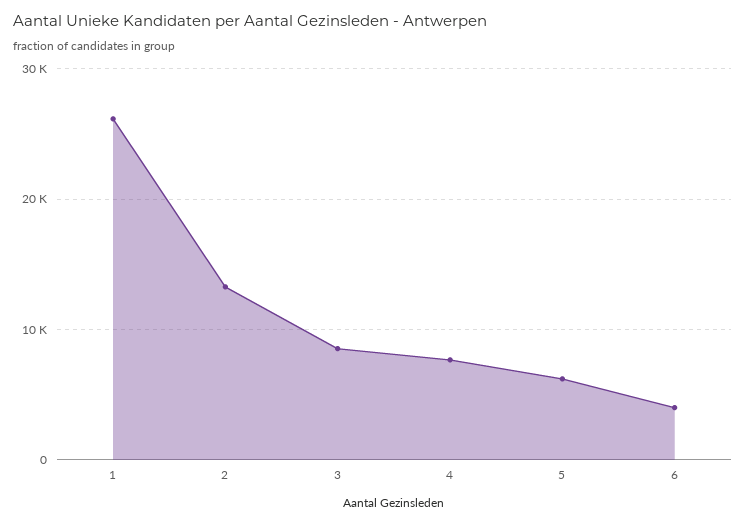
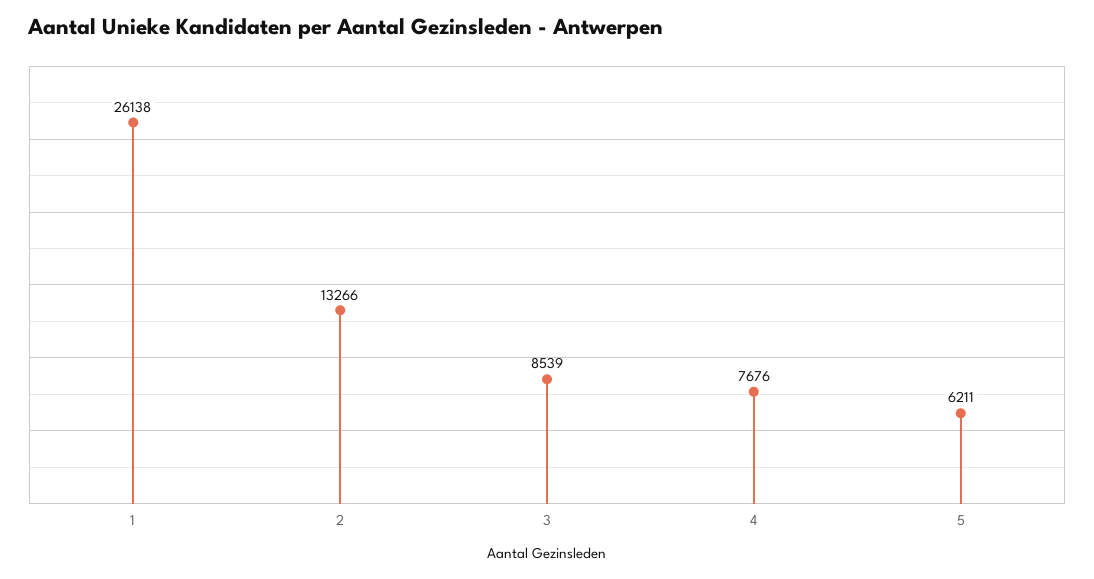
6: 4000 -> none

